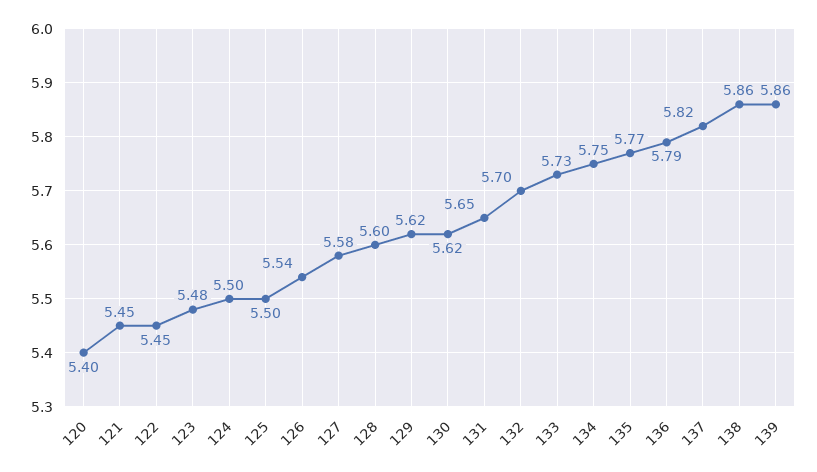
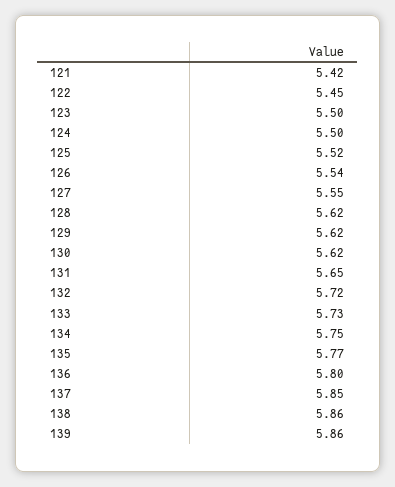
120: 5.4 -> none
121: 5.45 -> 5.42
123: 5.48 -> 5.5
125: 5.5 -> 5.52
127: 5.58 -> 5.55
128: 5.6 -> 5.62
132: 5.7 -> 5.72
136: 5.79 -> 5.8
137: 5.82 -> 5.85

